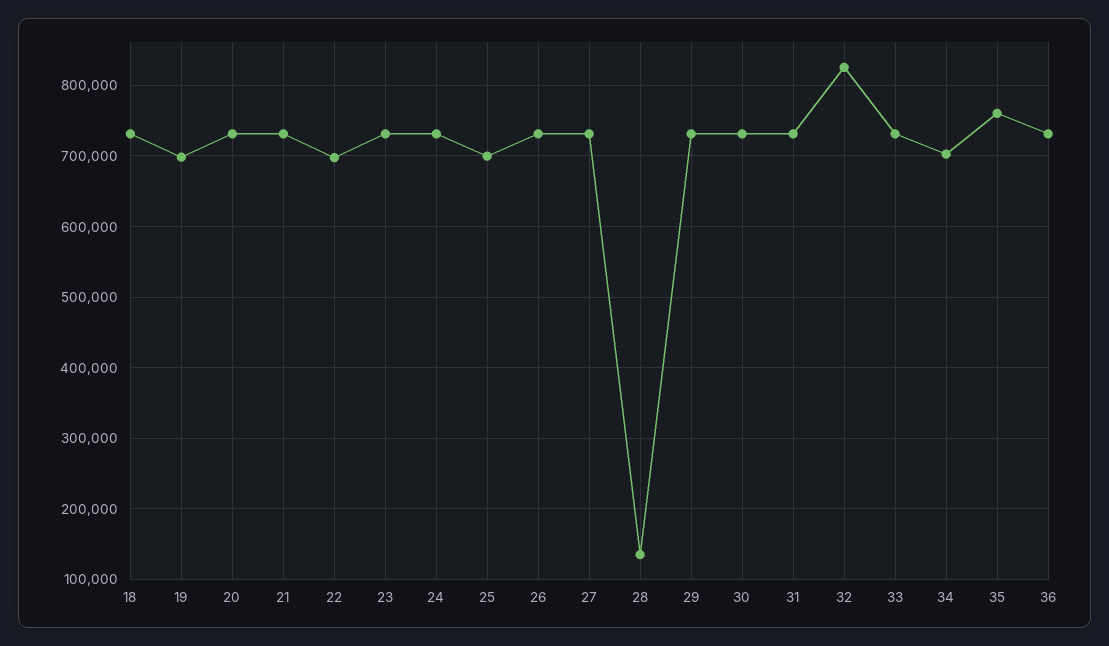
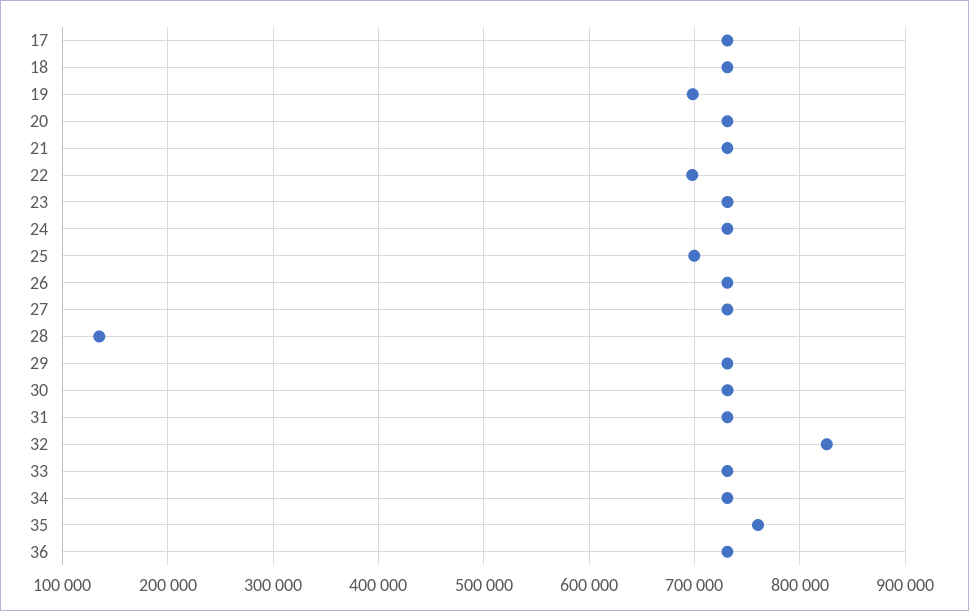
34: 700000 -> 730000
17: none -> 730000

